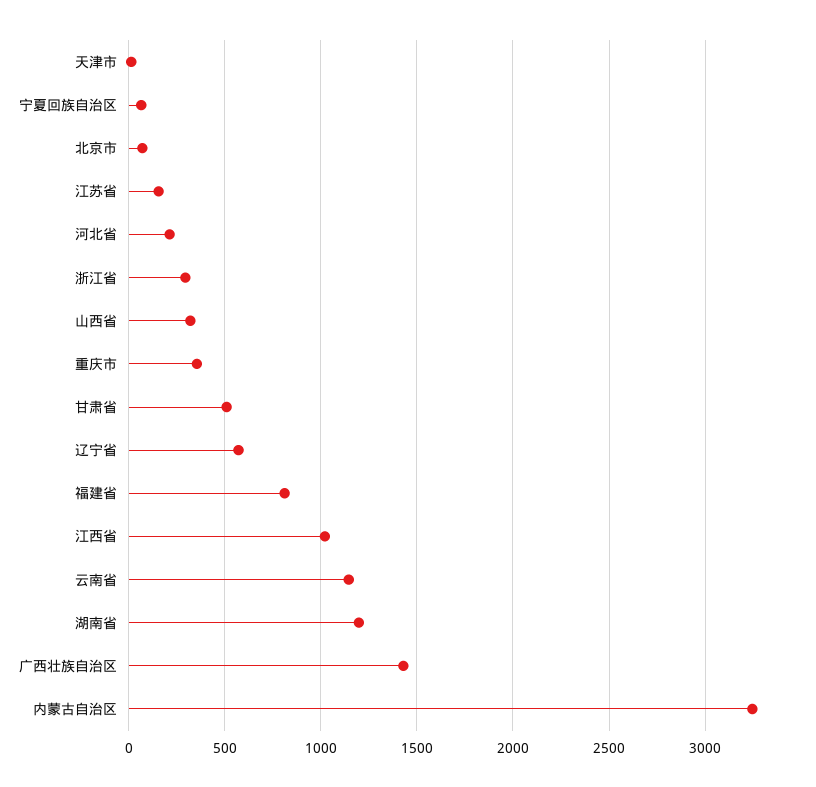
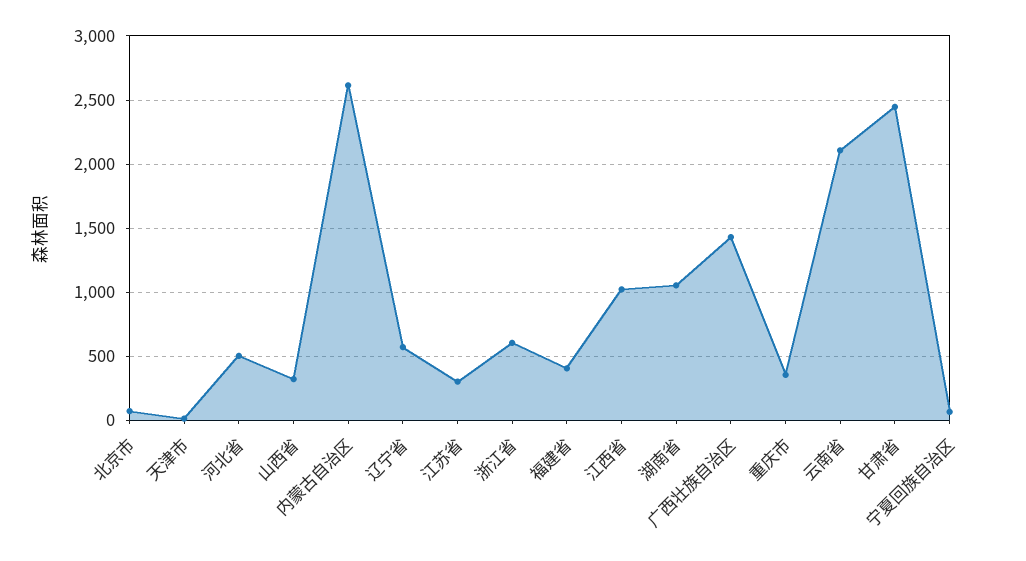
江苏省: 150 -> 300
河北省: 200 -> 500
浙江省: 300 -> 600
甘肃省: 500 -> 2450
福建省: 800 -> 400
云南省: 1150 -> 2100
湖南省: 1200 -> 1050
内蒙古自治区: 3250 -> 2600

